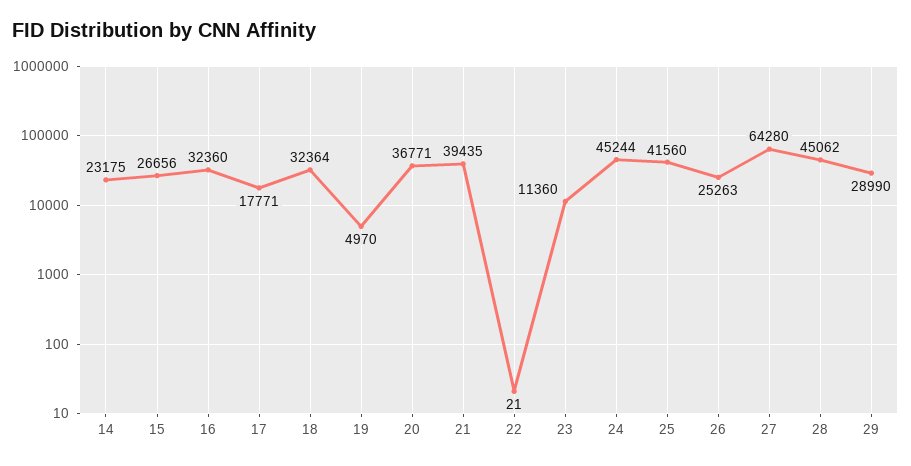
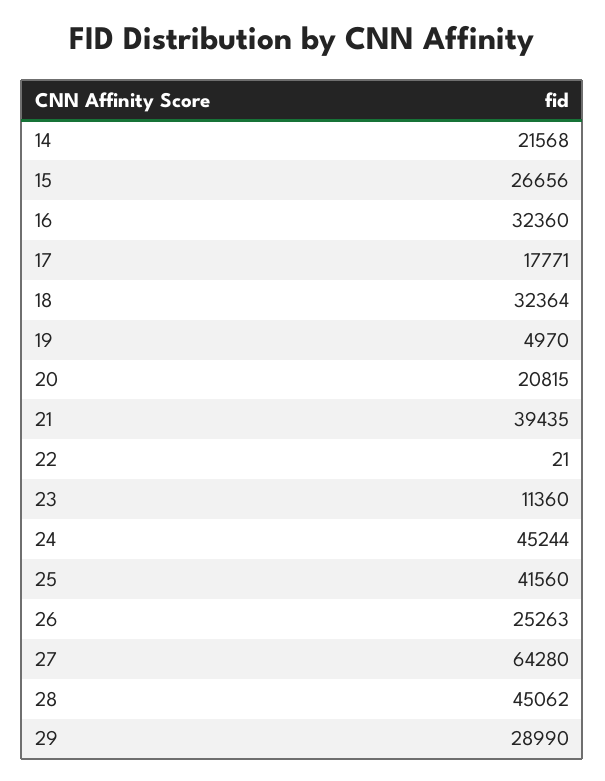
14: 23175 -> 21568
20: 36771 -> 20815

